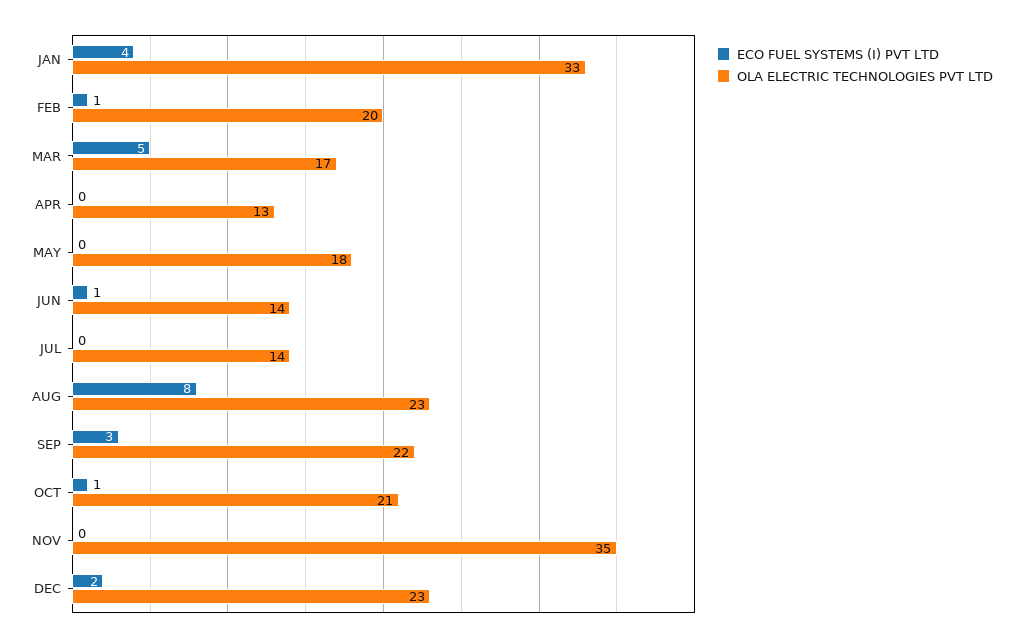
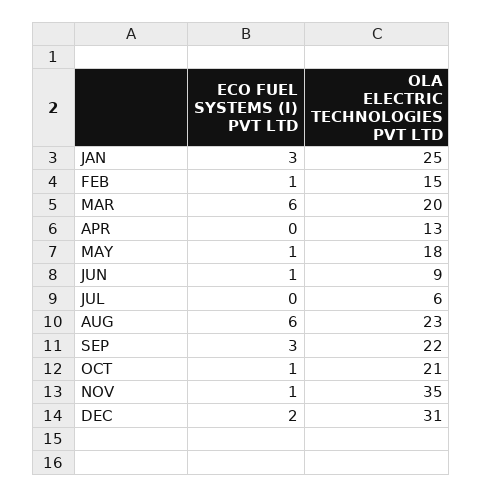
ECO FUEL SYSTEMS (I) PVT LTD, JAN: 4 -> 3
OLA ELECTRIC TECHNOLOGIES PVT LTD, JAN: 33 -> 25
OLA ELECTRIC TECHNOLOGIES PVT LTD, FEB: 20 -> 15
ECO FUEL SYSTEMS (I) PVT LTD, MAR: 5 -> 6
OLA ELECTRIC TECHNOLOGIES PVT LTD, MAR: 17 -> 20
ECO FUEL SYSTEMS (I) PVT LTD, MAY: 0 -> 1
OLA ELECTRIC TECHNOLOGIES PVT LTD, JUN: 14 -> 9
OLA ELECTRIC TECHNOLOGIES PVT LTD, JUL: 14 -> 6
ECO FUEL SYSTEMS (I) PVT LTD, AUG: 8 -> 6
ECO FUEL SYSTEMS (I) PVT LTD, NOV: 0 -> 1
OLA ELECTRIC TECHNOLOGIES PVT LTD, DEC: 23 -> 31

